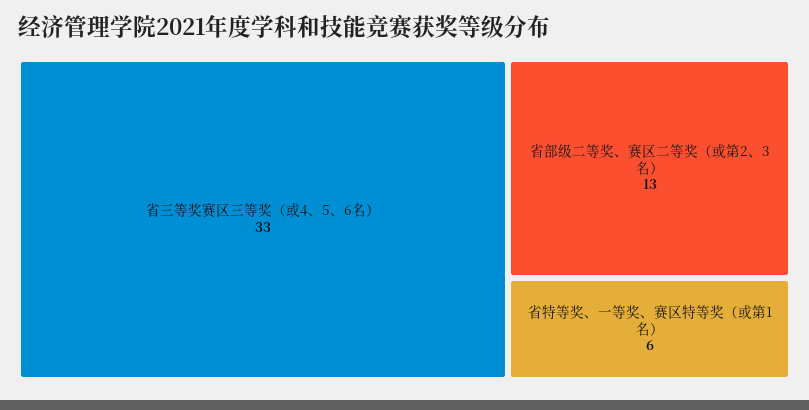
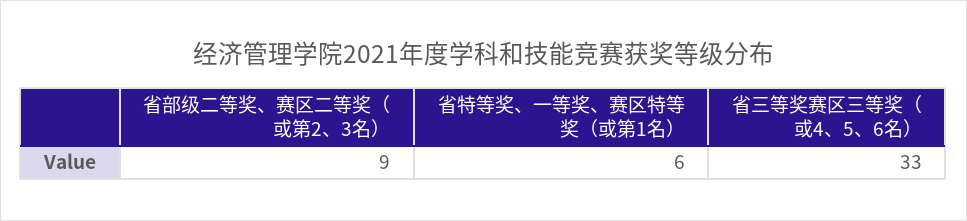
省部级二等奖、赛区二等奖（或第2、3名）: 13 -> 9

